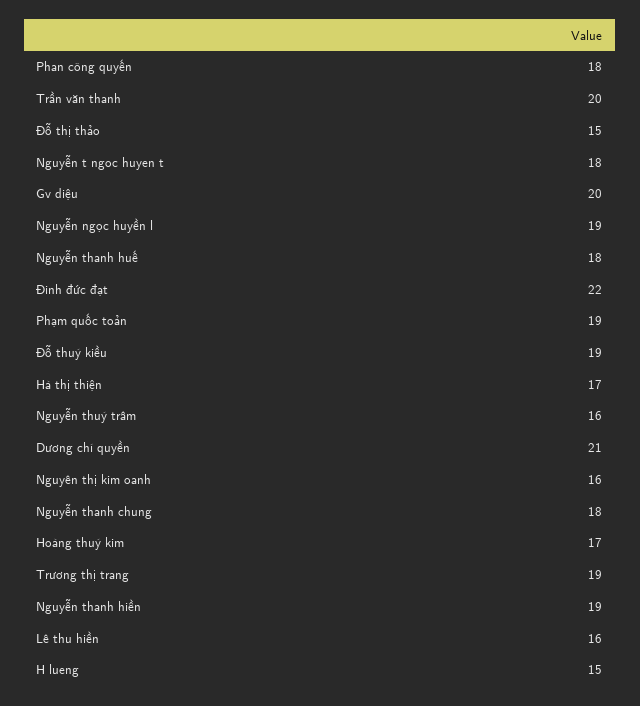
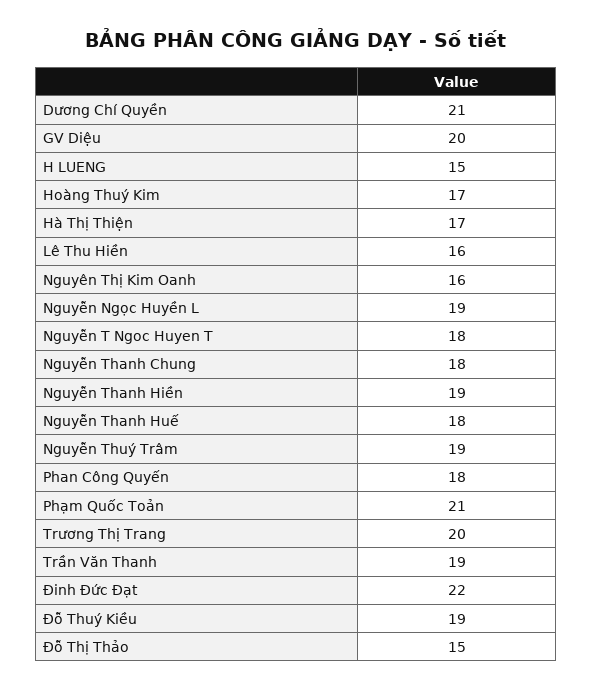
Trần văn thanh: 20 -> 19
Phạm quốc toản: 19 -> 21
Nguyễn thuý trâm: 16 -> 19
Trương thị trang: 19 -> 20

